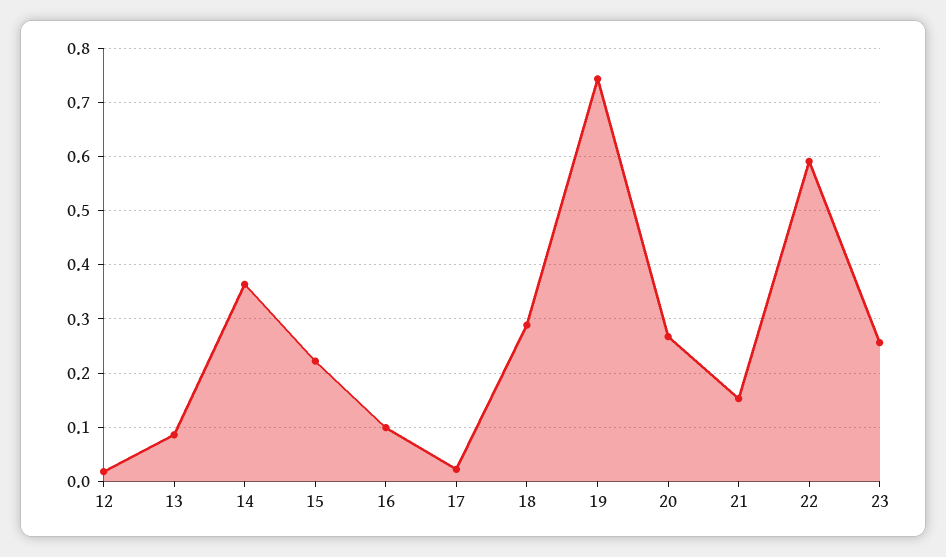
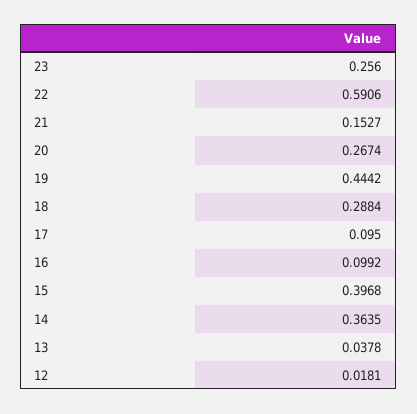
13: 0.08 -> 0.0378
15: 0.22 -> 0.3968
17: 0.02 -> 0.095
19: 0.74 -> 0.4442

